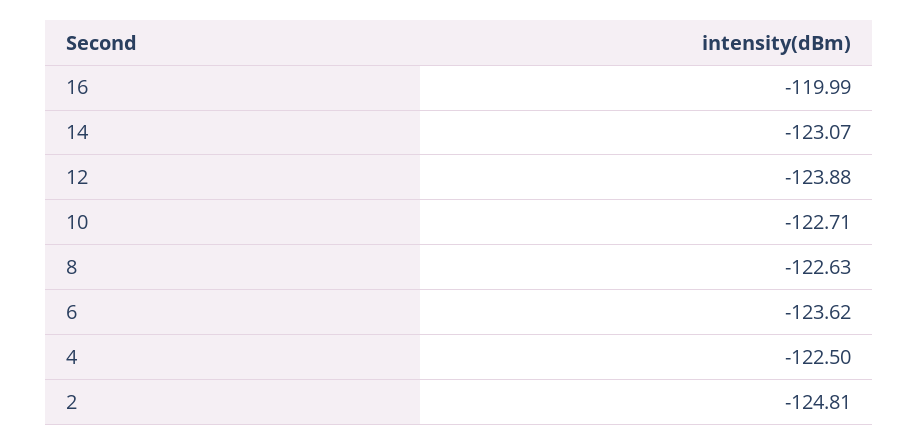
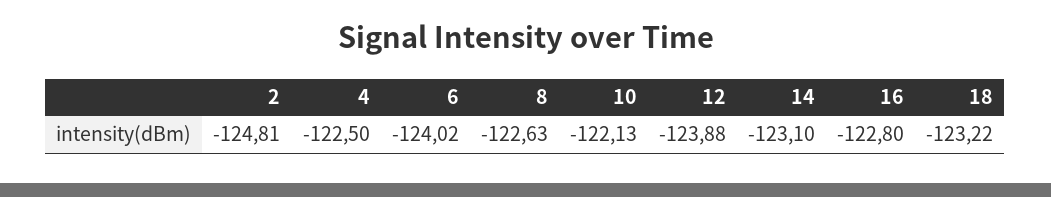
16: -119.99 -> -122.8
14: -123.07 -> -123.1
10: -122.71 -> -122.13
6: -123.62 -> -124.02
18: none -> -123.22

